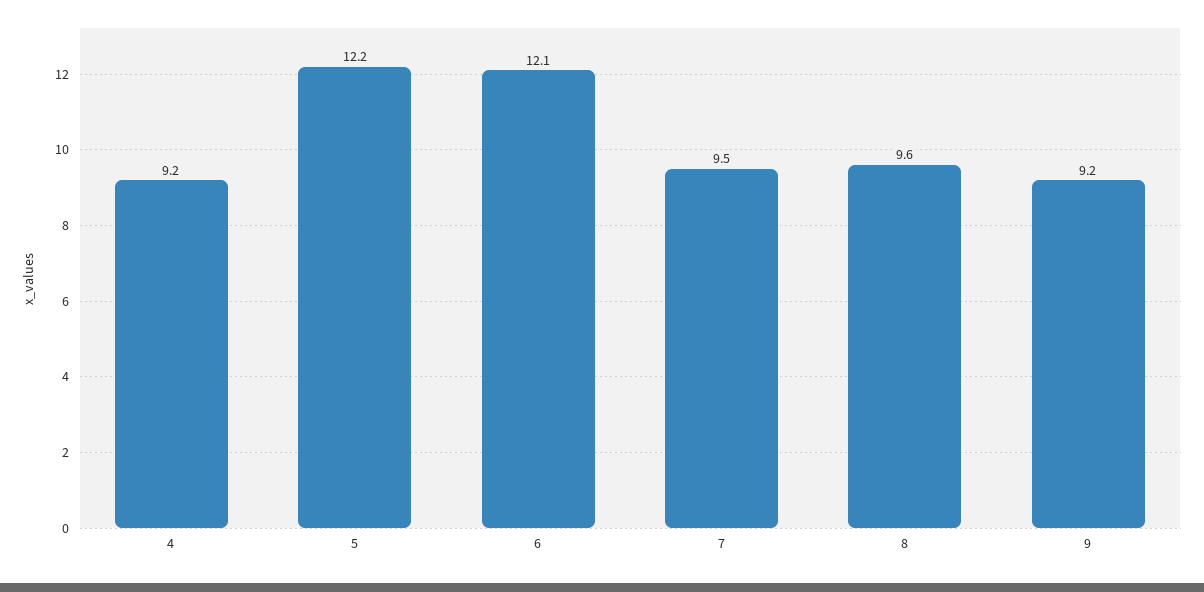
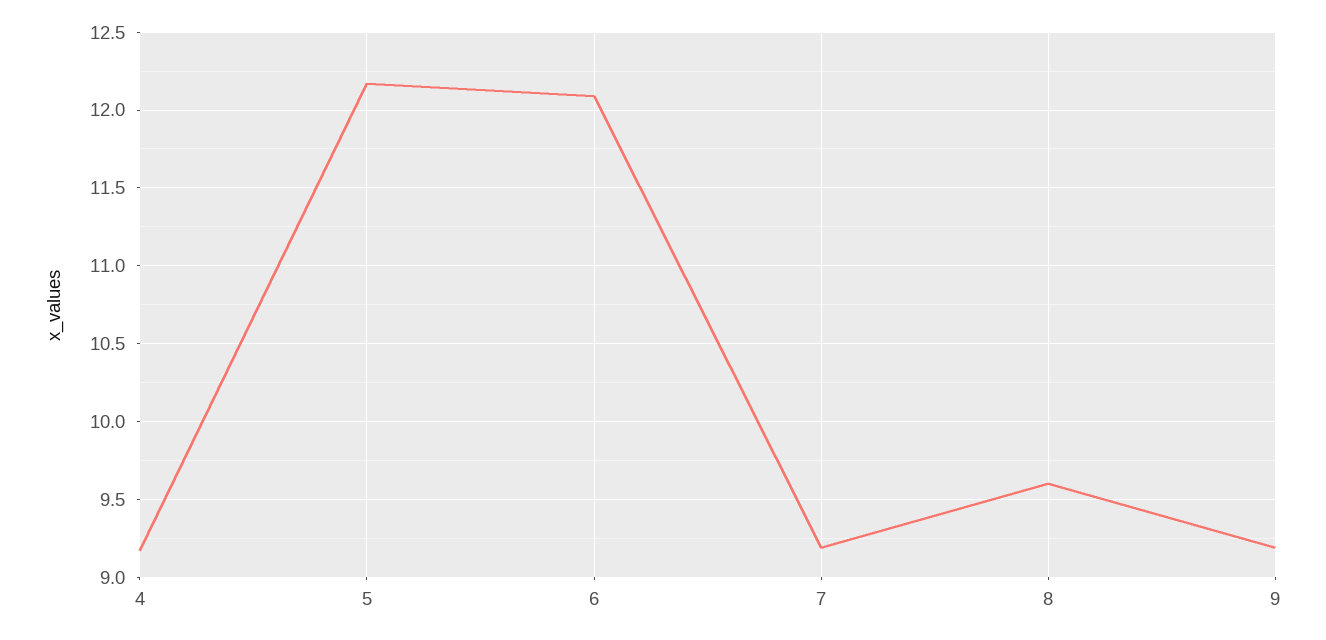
7: 9.5 -> 9.2

